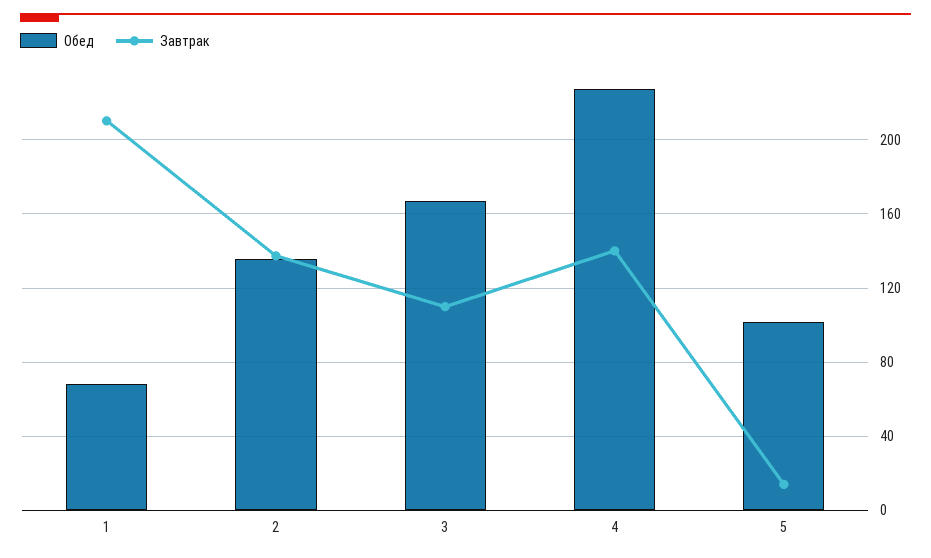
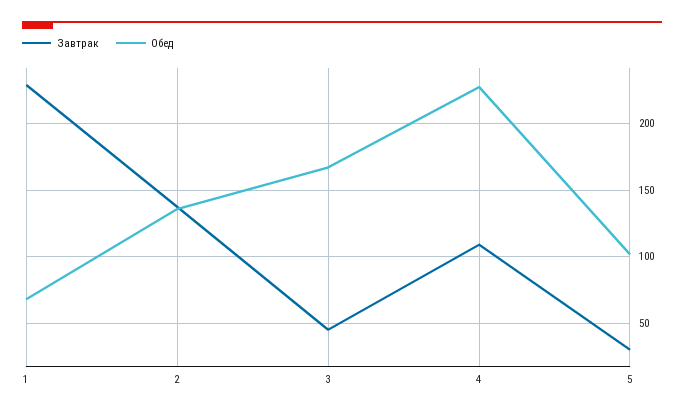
Завтрак, 1: 210 -> 230
Завтрак, 3: 110 -> 45
Завтрак, 4: 140 -> 110
Завтрак, 5: 15 -> 30

